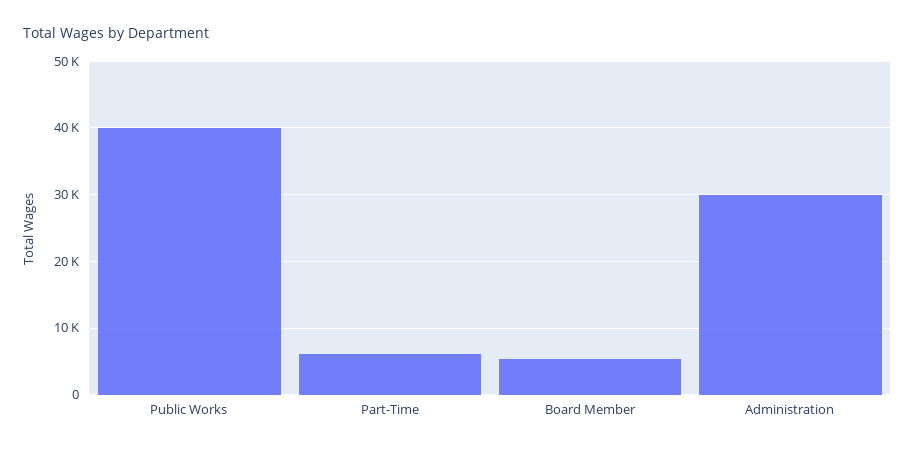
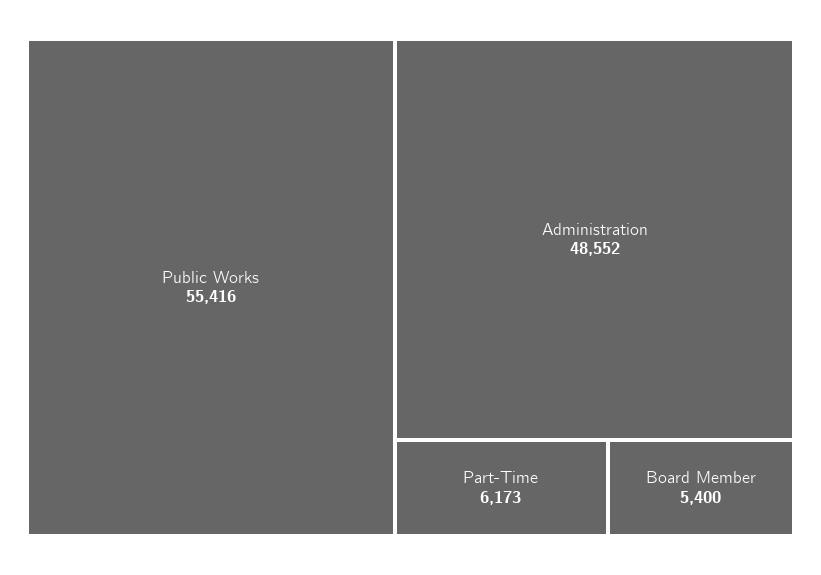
Public Works: 40000 -> 55416
Administration: 30000 -> 48552

